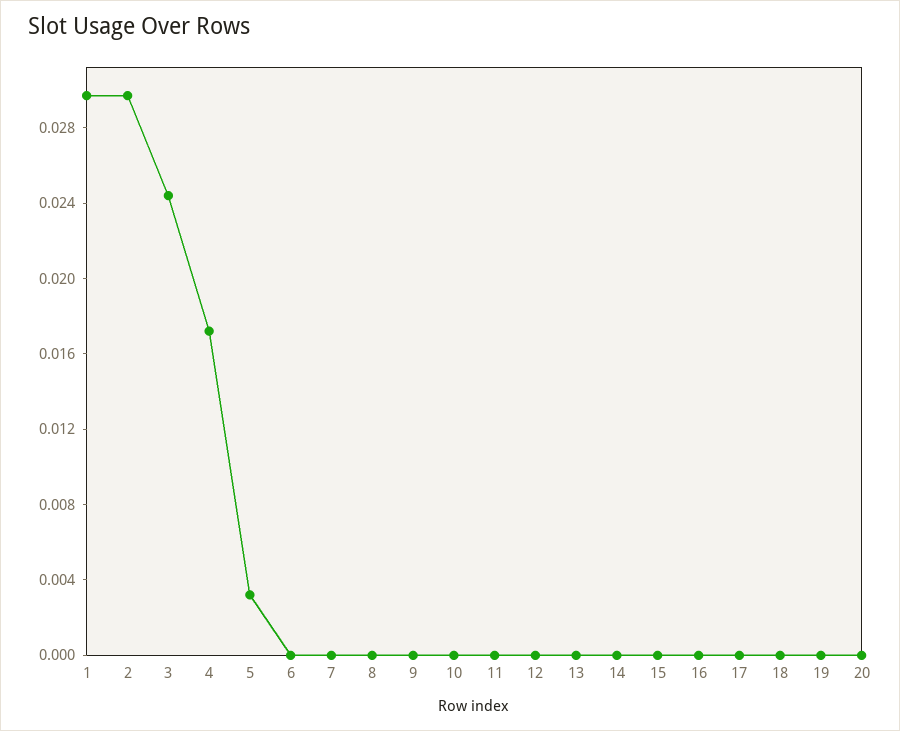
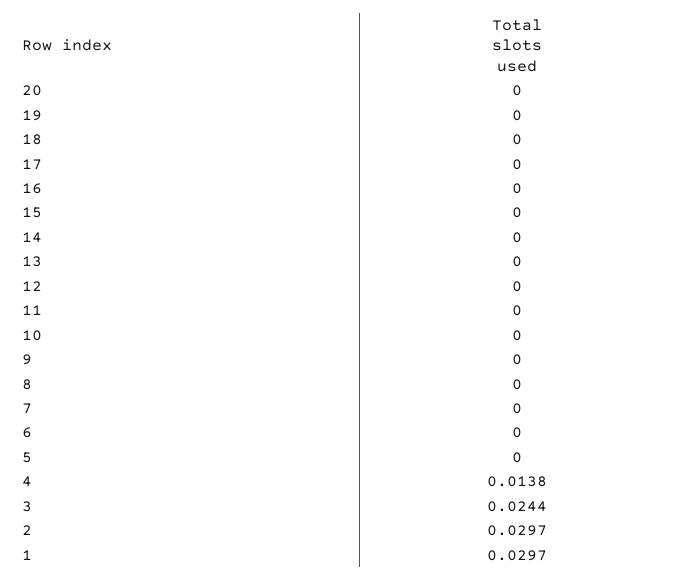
4: 0.017 -> 0.0138
5: 0.003 -> 0

